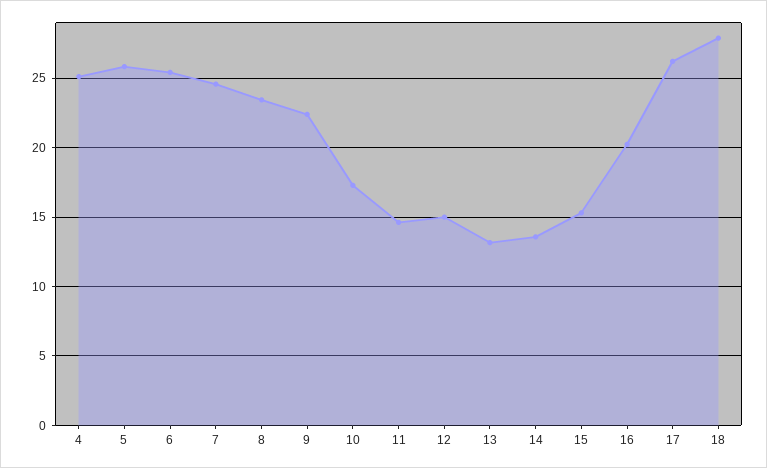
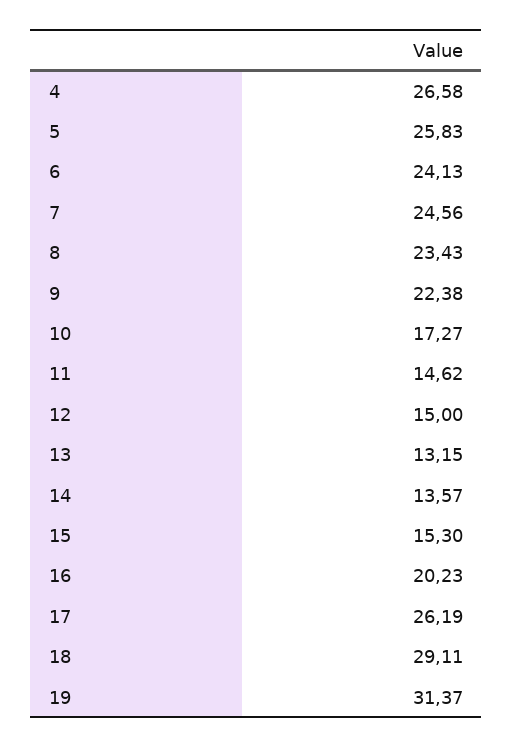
4: 25 -> 26.58
6: 25.5 -> 24.13
18: 28 -> 29.11
19: none -> 31.37

